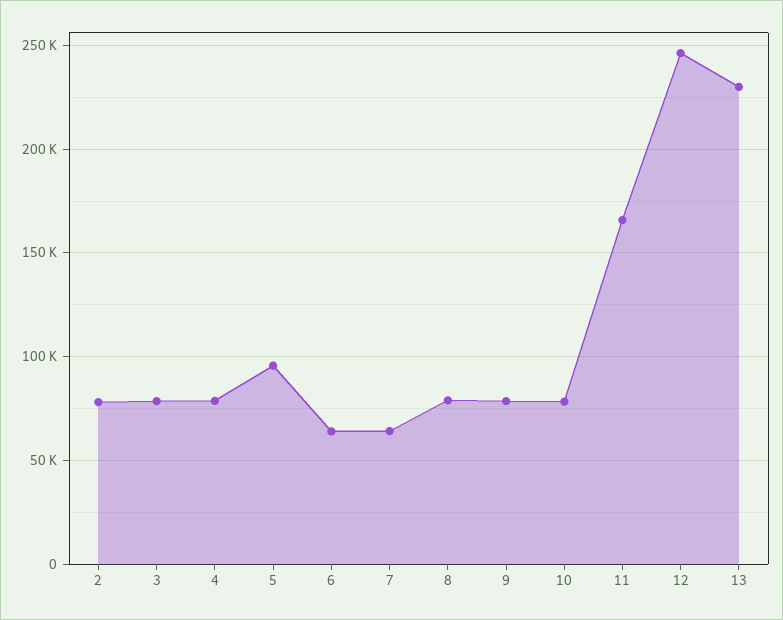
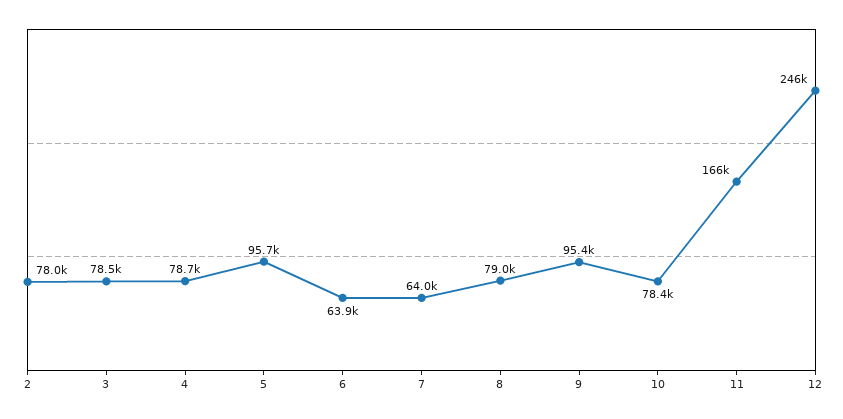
9: 80000 -> 95400
13: 230000 -> none

